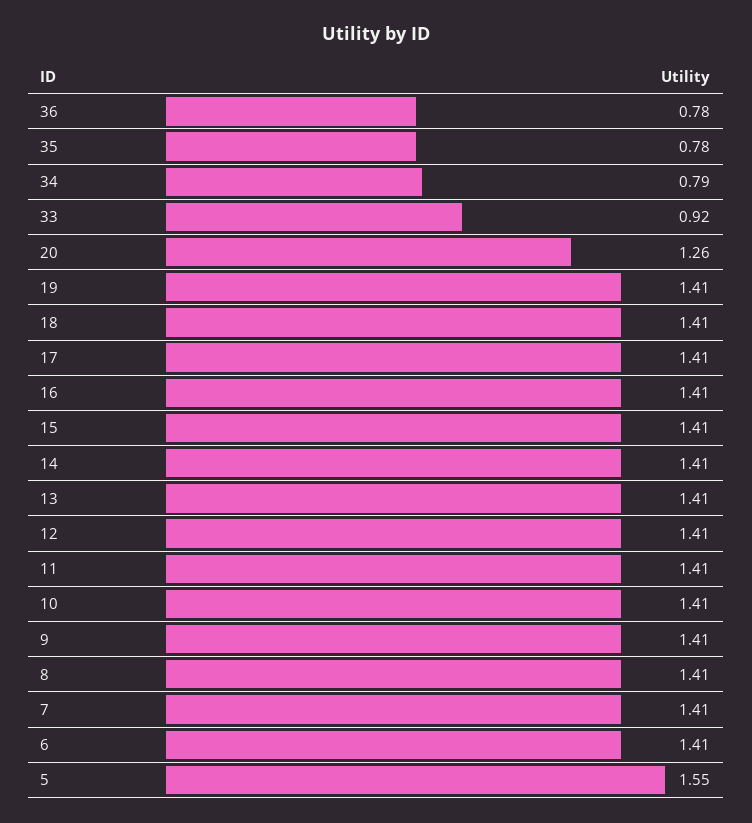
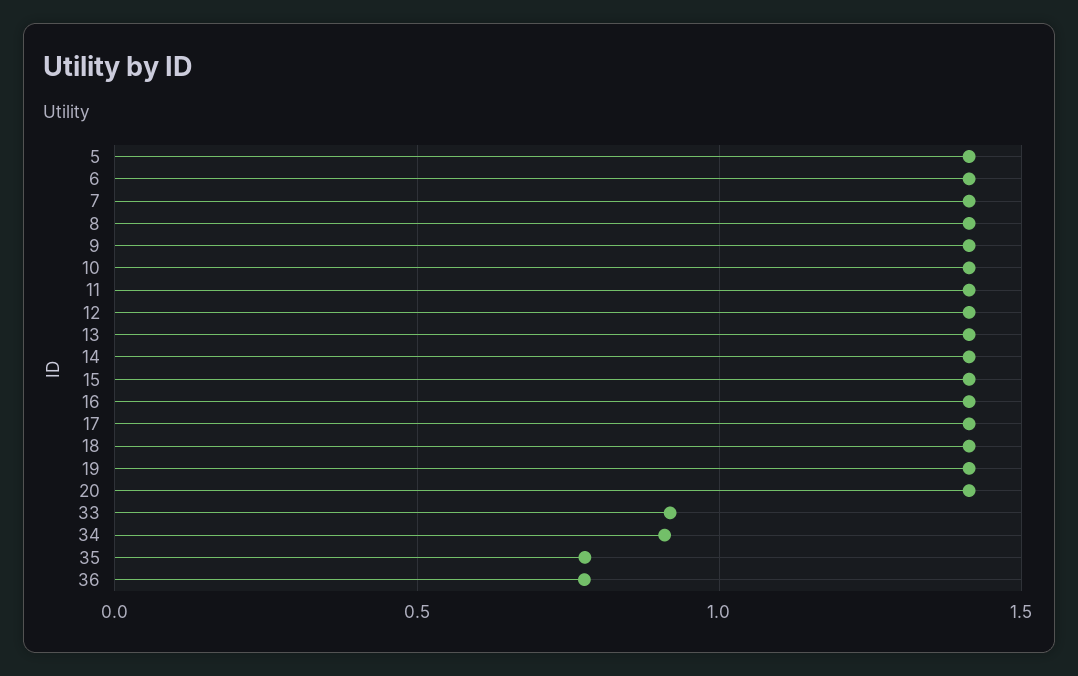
34: 0.79 -> 0.9
20: 1.26 -> 1.4
5: 1.55 -> 1.4

